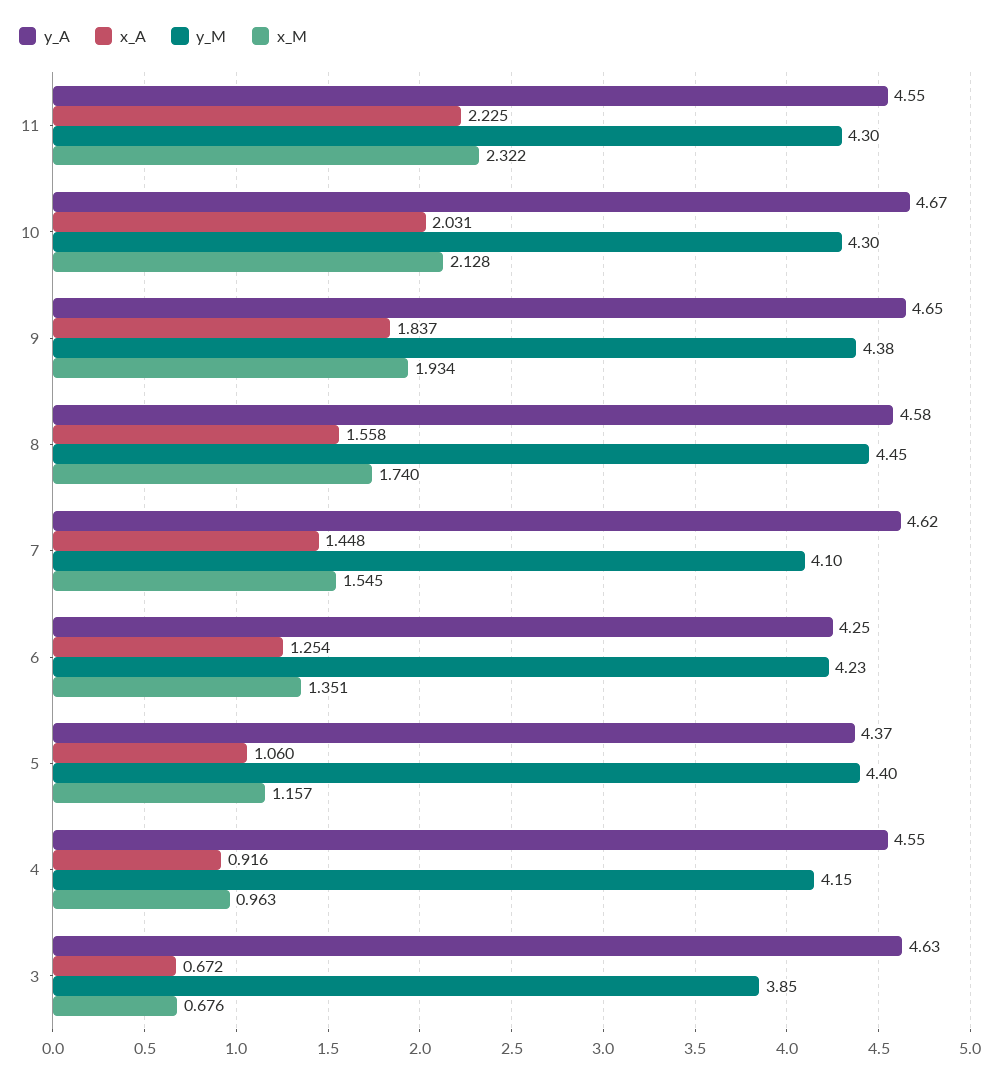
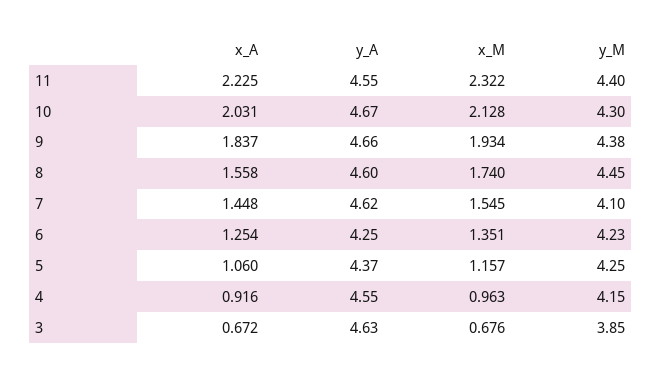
y_M, 11: 4.3 -> 4.4
y_A, 9: 4.65 -> 4.66
y_A, 8: 4.58 -> 4.6
y_M, 5: 4.4 -> 4.25

